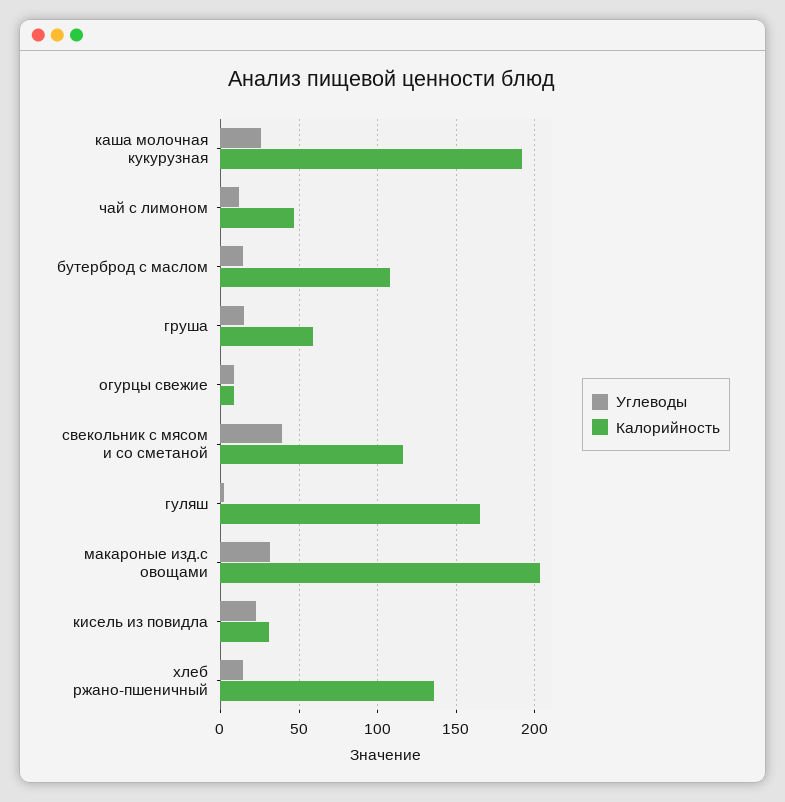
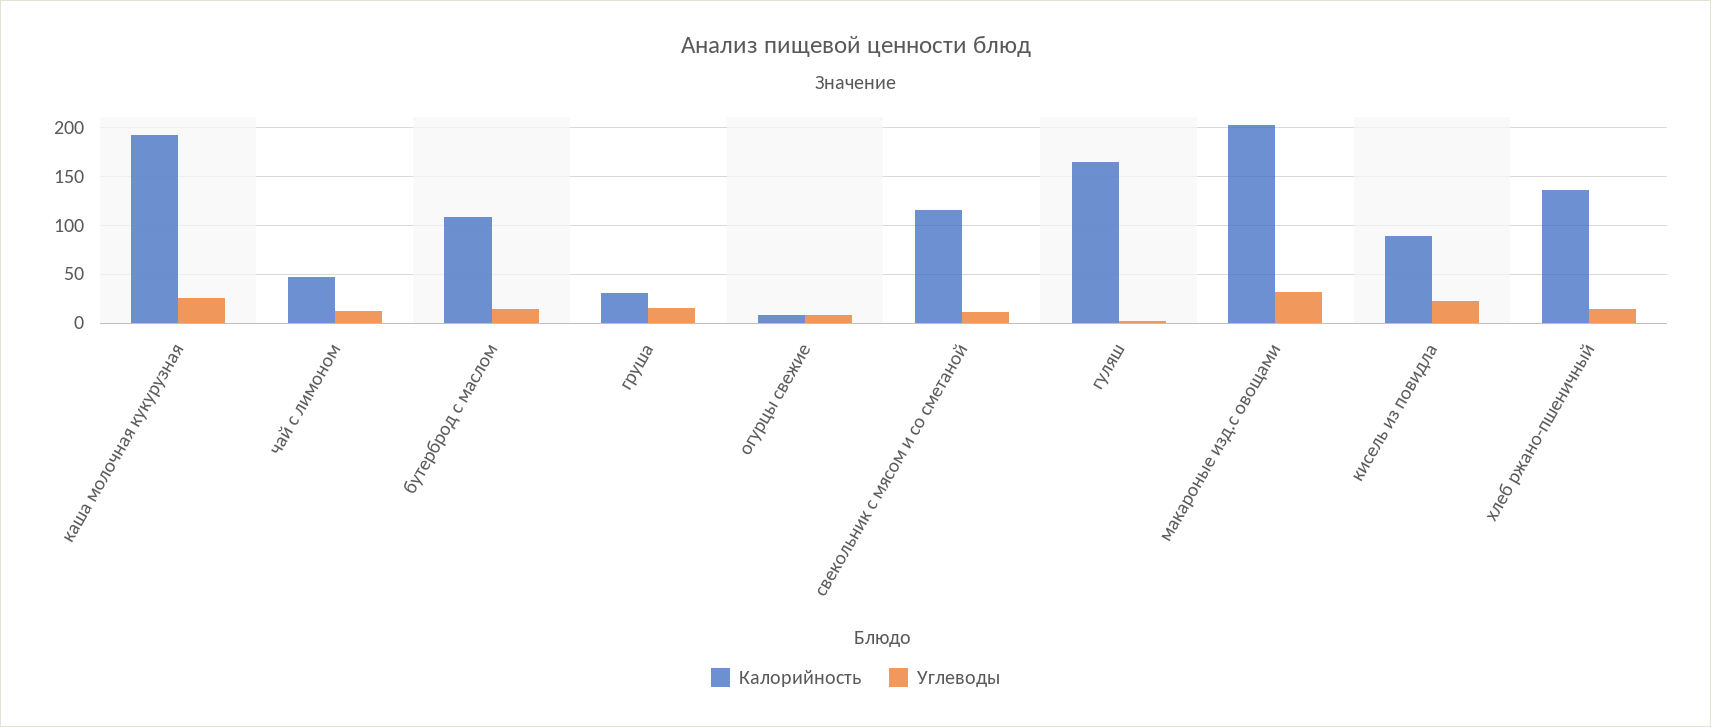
Калорийность, груша: 60 -> 30
Углеводы, свекольник с мясом и со сметаной: 40 -> 10
Калорийность, кисель из повидла: 30 -> 90

